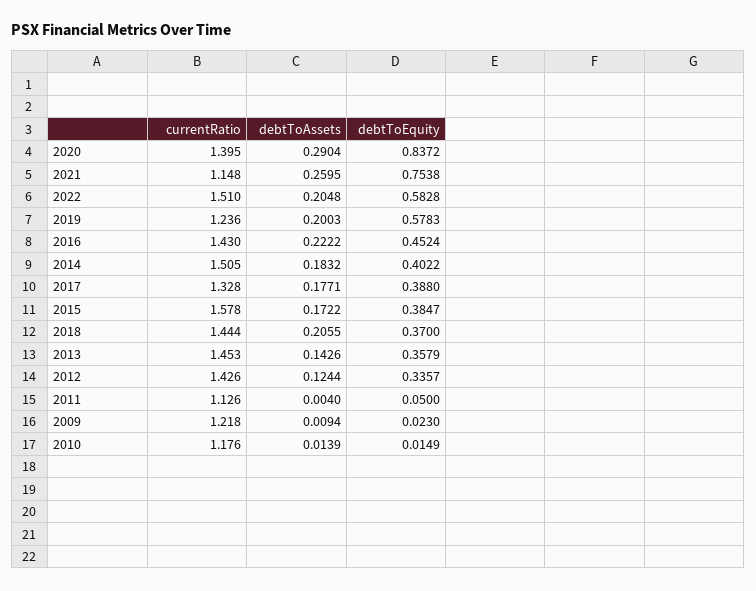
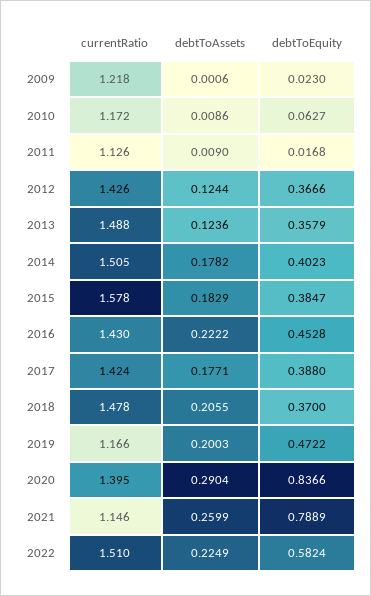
debtToEquity, 2020: 0.8372 -> 0.8366
currentRatio, 2021: 1.148 -> 1.146
debtToAssets, 2021: 0.2595 -> 0.2599
debtToEquity, 2021: 0.7538 -> 0.7889
debtToAssets, 2022: 0.2048 -> 0.2249
debtToEquity, 2022: 0.5828 -> 0.5824
currentRatio, 2019: 1.236 -> 1.166
debtToEquity, 2019: 0.5783 -> 0.4722
debtToEquity, 2016: 0.4524 -> 0.4528
debtToAssets, 2014: 0.1832 -> 0.1782
debtToEquity, 2014: 0.4022 -> 0.4023
currentRatio, 2017: 1.328 -> 1.424
debtToAssets, 2015: 0.1722 -> 0.1829
currentRatio, 2018: 1.444 -> 1.478
currentRatio, 2013: 1.453 -> 1.488
debtToAssets, 2013: 0.1426 -> 0.1236
debtToEquity, 2012: 0.3357 -> 0.3666
debtToAssets, 2011: 0.004 -> 0.009
debtToEquity, 2011: 0.05 -> 0.0168
debtToAssets, 2009: 0.0094 -> 0.0006
currentRatio, 2010: 1.176 -> 1.172
debtToAssets, 2010: 0.0139 -> 0.0086
debtToEquity, 2010: 0.0149 -> 0.0627

